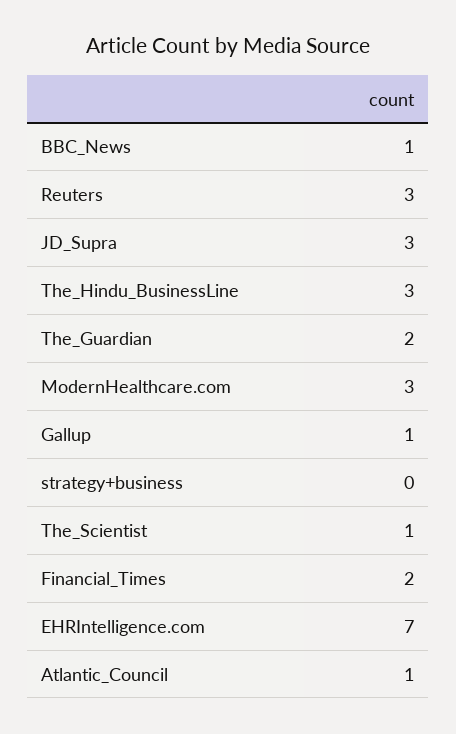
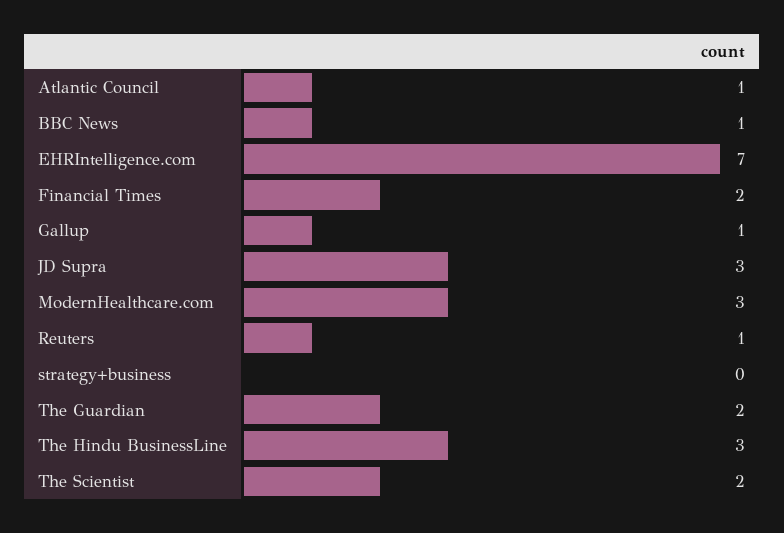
Reuters: 3 -> 1
The_Scientist: 1 -> 2

